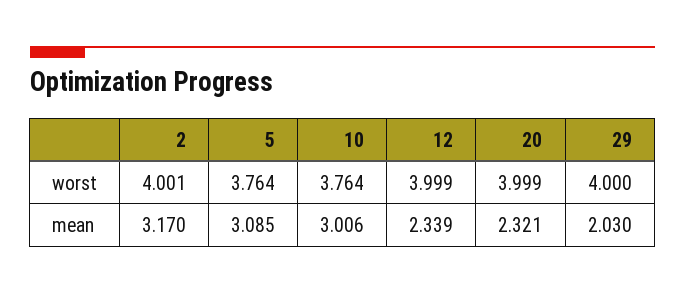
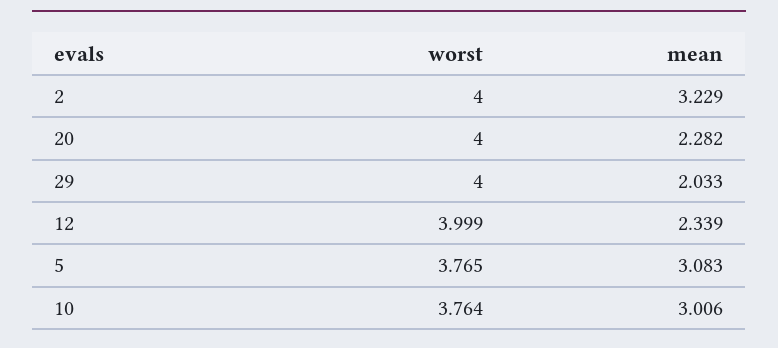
2, worst: 4.001 -> 4
5, worst: 3.764 -> 3.765
20, worst: 3.999 -> 4
2, mean: 3.17 -> 3.229
5, mean: 3.085 -> 3.083
20, mean: 2.321 -> 2.282
29, mean: 2.03 -> 2.033

